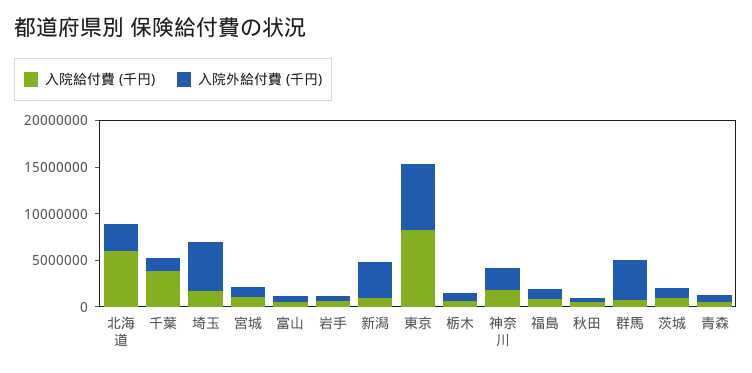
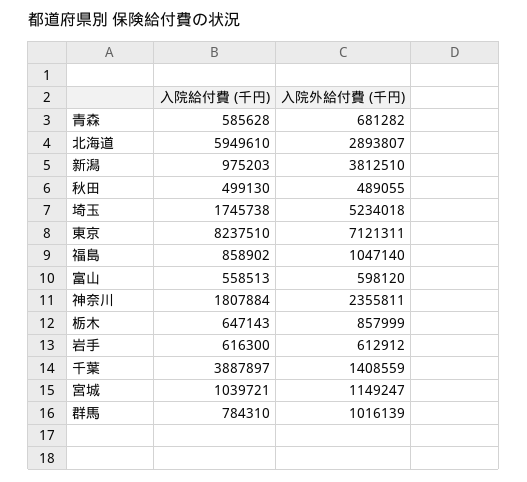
入院外給付費 (千円), 群馬: 4000000 -> 1016139
入院給付費 (千円), 茨城: 1000000 -> none
入院外給付費 (千円), 茨城: 1000000 -> none

